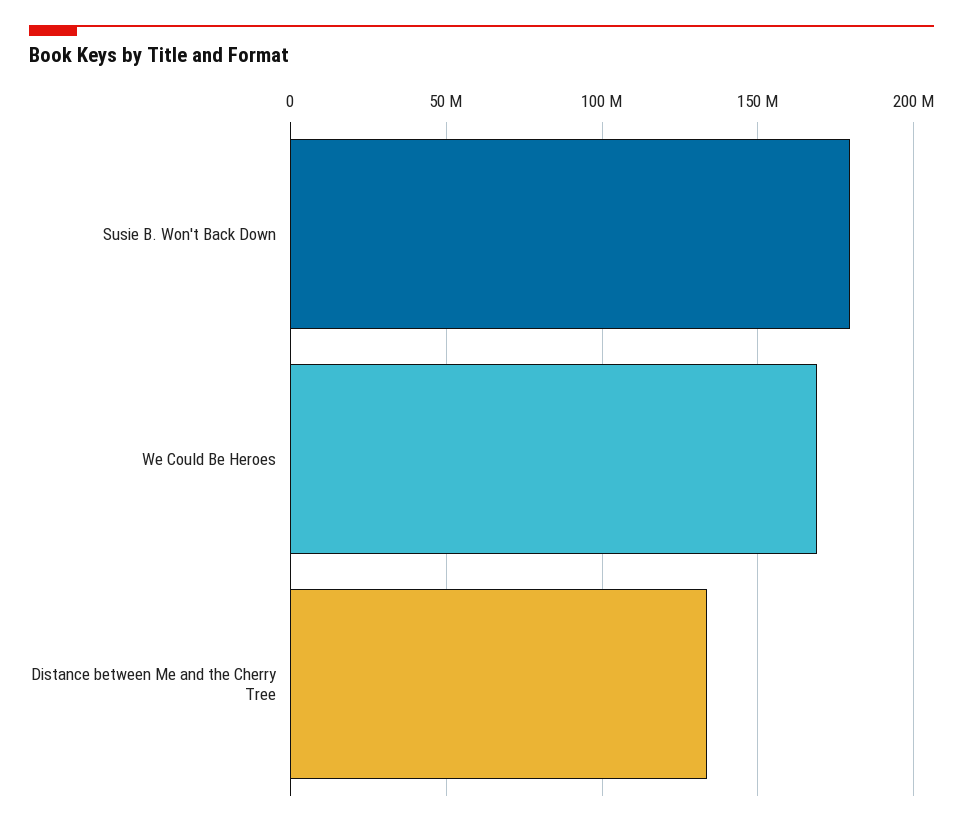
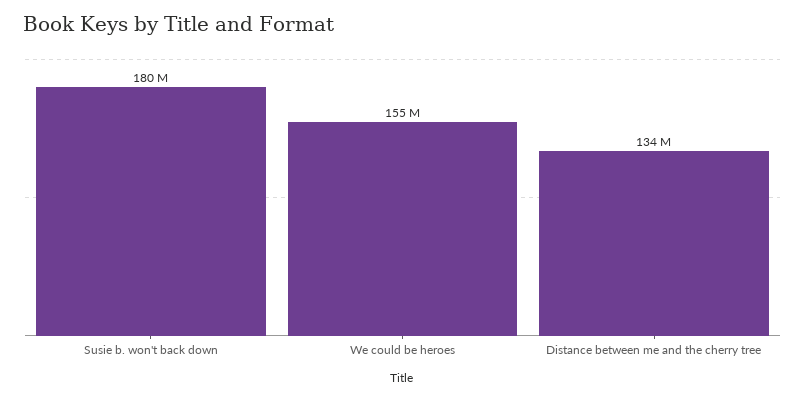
We Could Be Heroes: 170000000 -> 155000000

